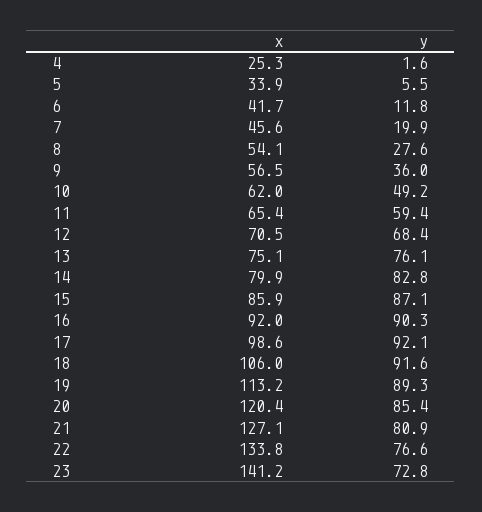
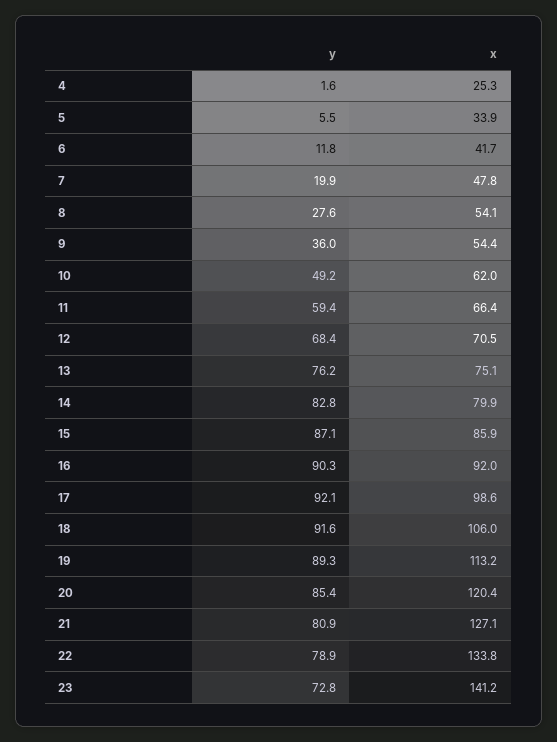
x, 7: 45.6 -> 47.8
x, 9: 56.5 -> 54.4
x, 11: 65.4 -> 66.4
y, 13: 76.1 -> 76.2
y, 22: 76.6 -> 78.9

